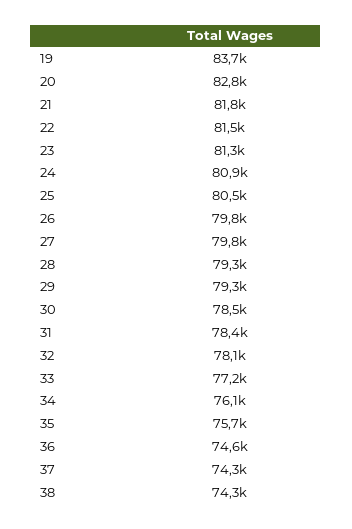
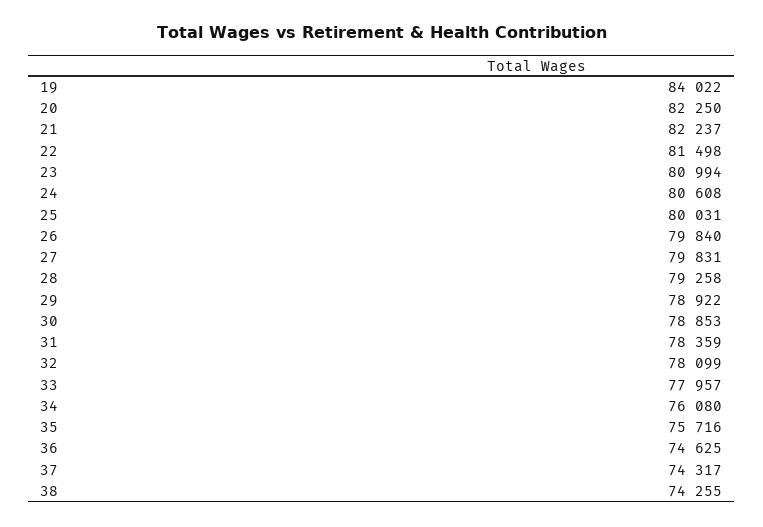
19: 83700 -> 84022
20: 82800 -> 82250
21: 81800 -> 82237
23: 81300 -> 80994
24: 80900 -> 80608
25: 80500 -> 80031
29: 79300 -> 78922
30: 78500 -> 78853
33: 77200 -> 77957

